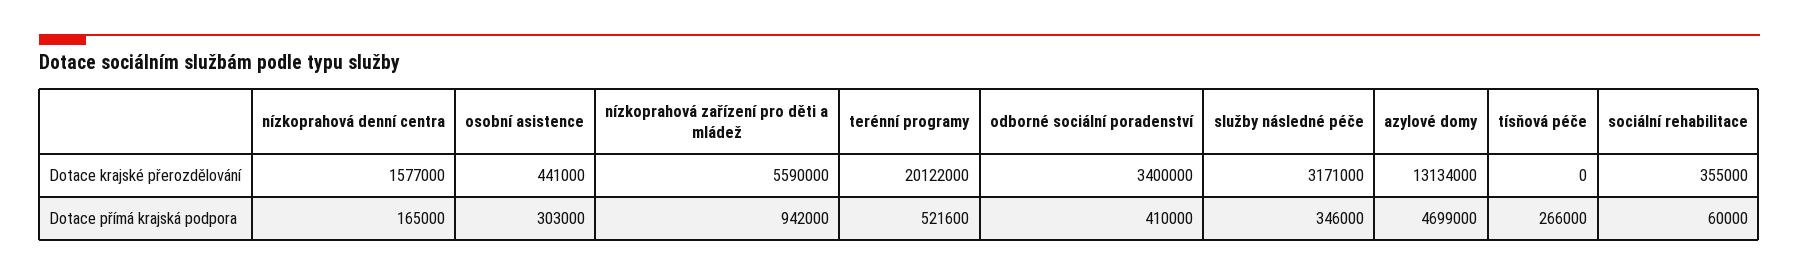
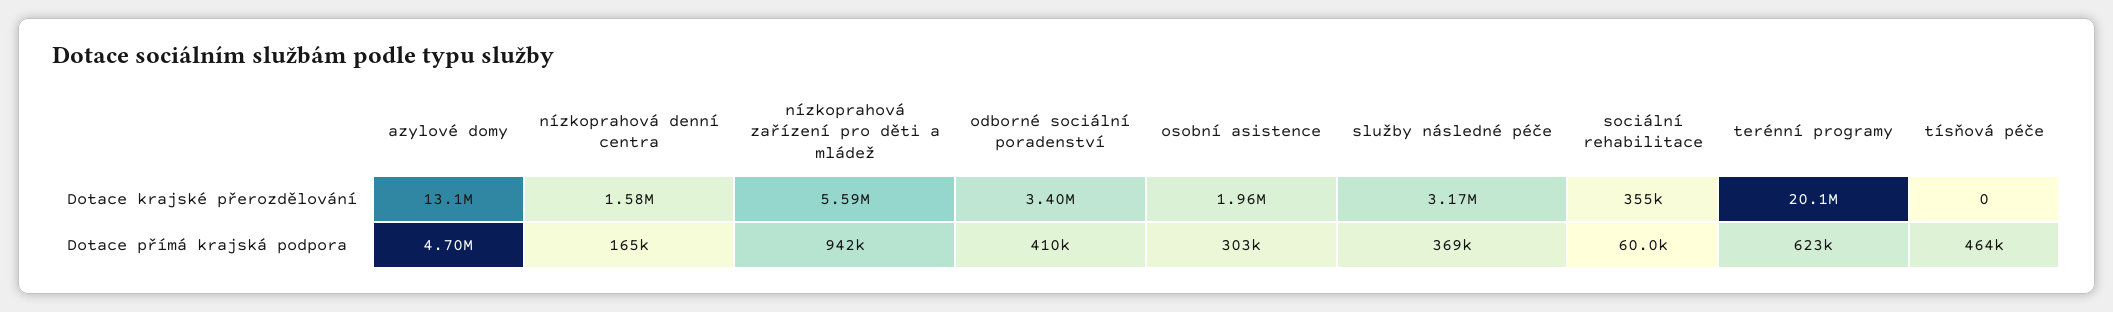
osobní asistence, Dotace krajské přerozdělování: 441000 -> 1960000
terénní programy, Dotace přímá krajská podpora: 521600 -> 623000
služby následné péče, Dotace přímá krajská podpora: 346000 -> 369000
tísňová péče, Dotace přímá krajská podpora: 266000 -> 464000

